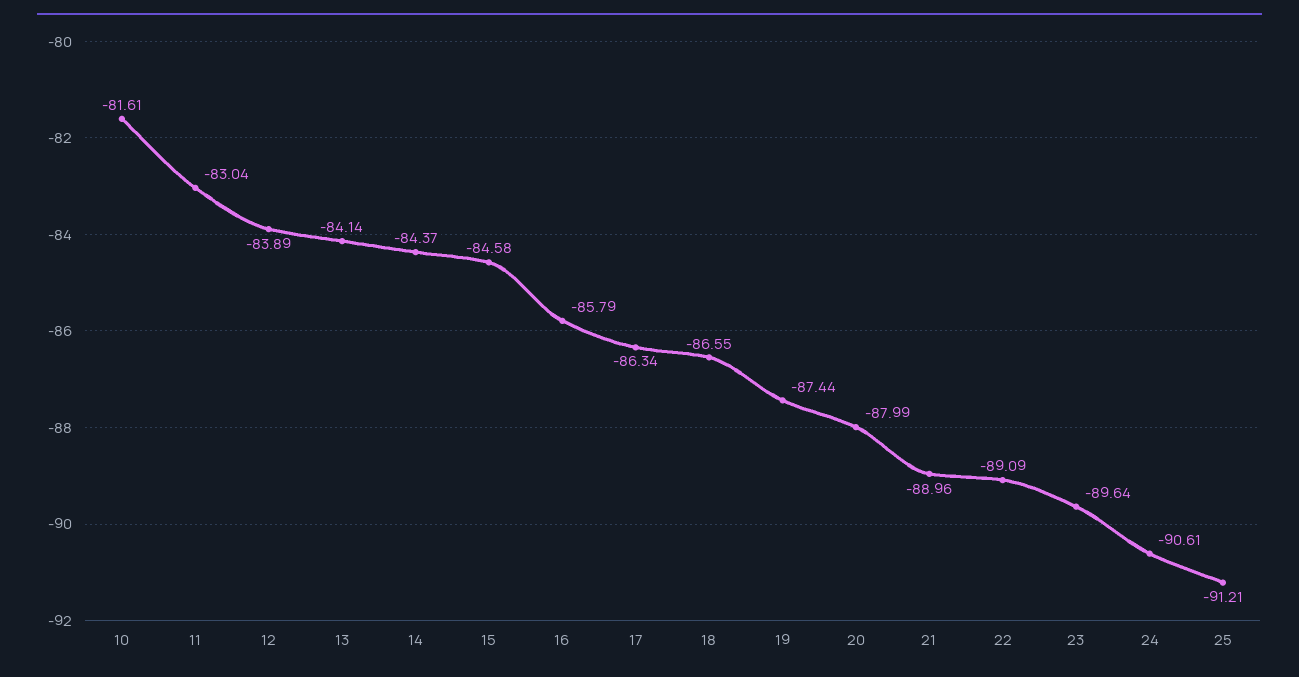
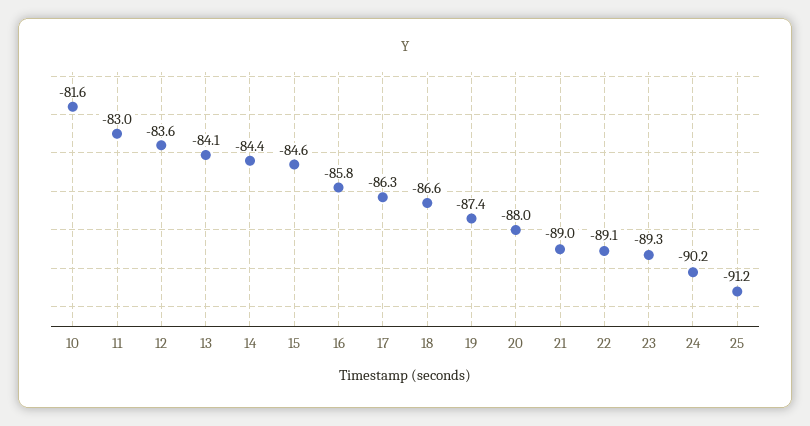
12: -83.89 -> -83.6
23: -89.64 -> -89.3
24: -90.61 -> -90.2

